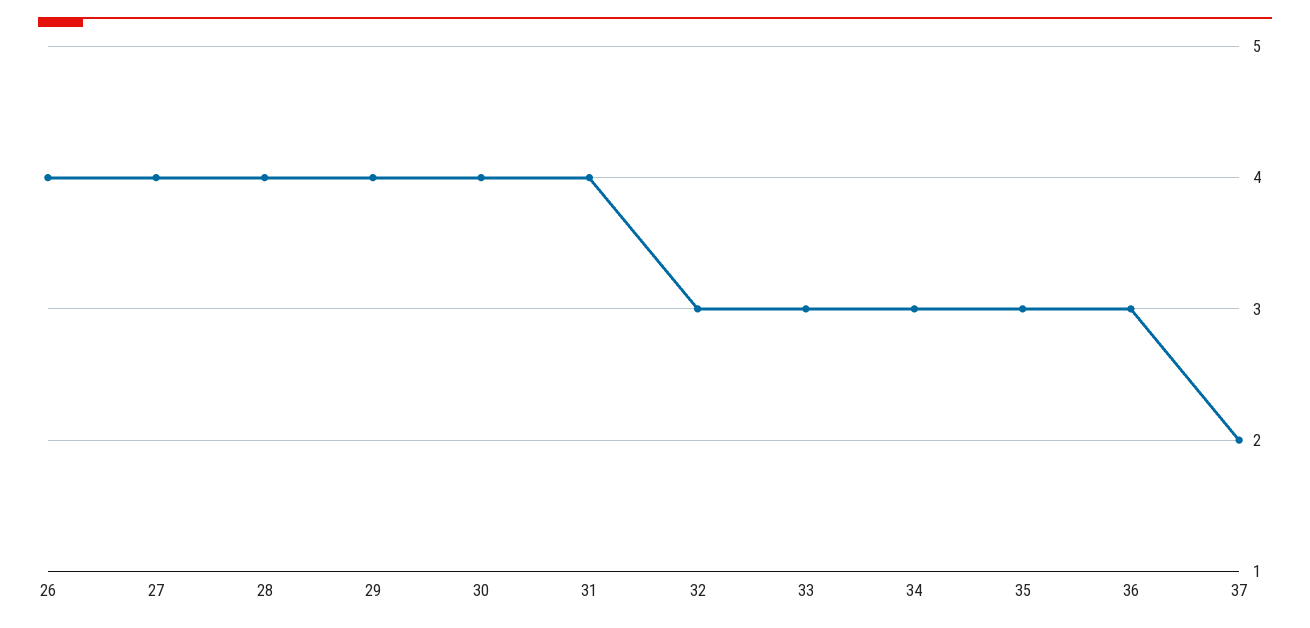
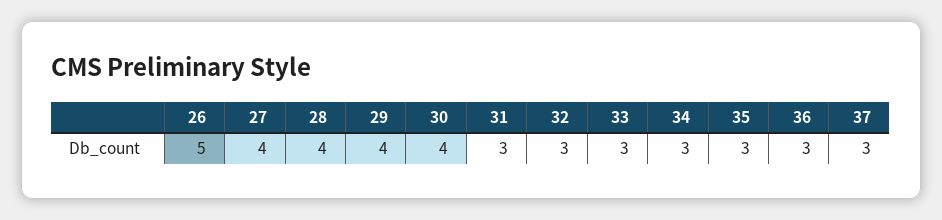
26: 4 -> 5
31: 4 -> 3
37: 2 -> 3

